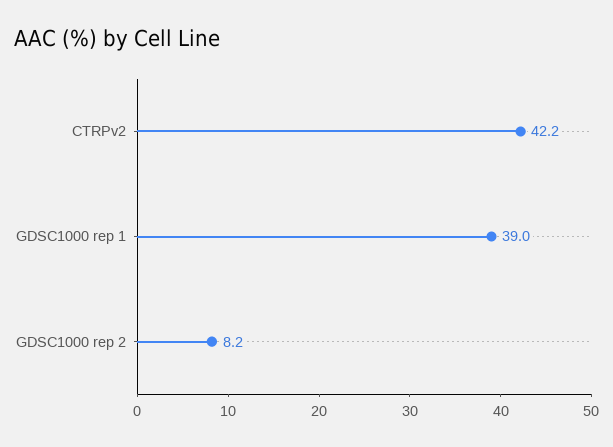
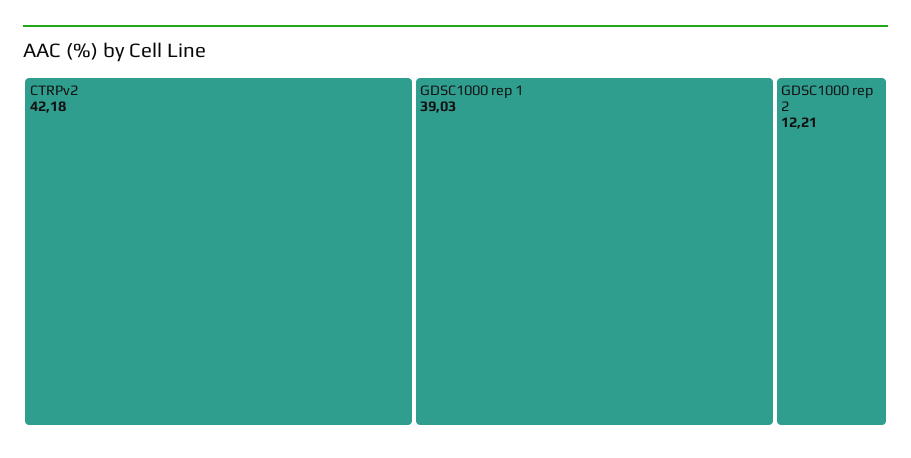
GDSC1000 rep 2: 8.2 -> 12.21

